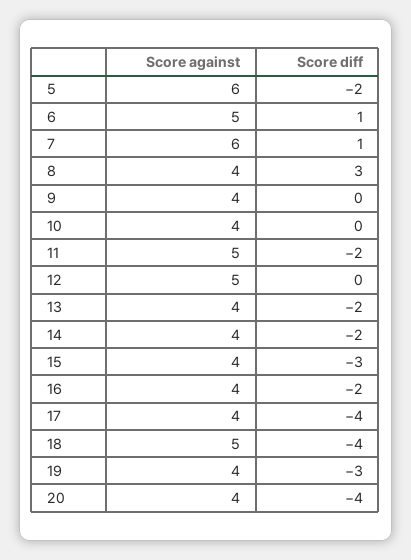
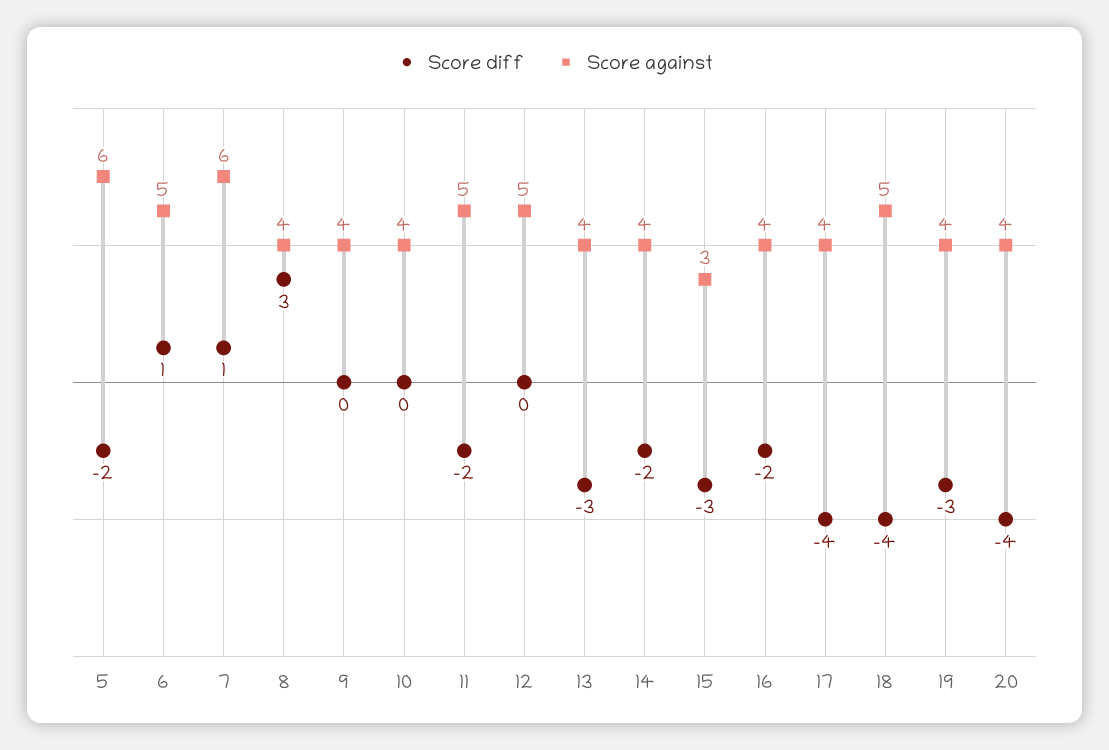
Score diff, 13: -2 -> -3
Score against, 15: 4 -> 3

